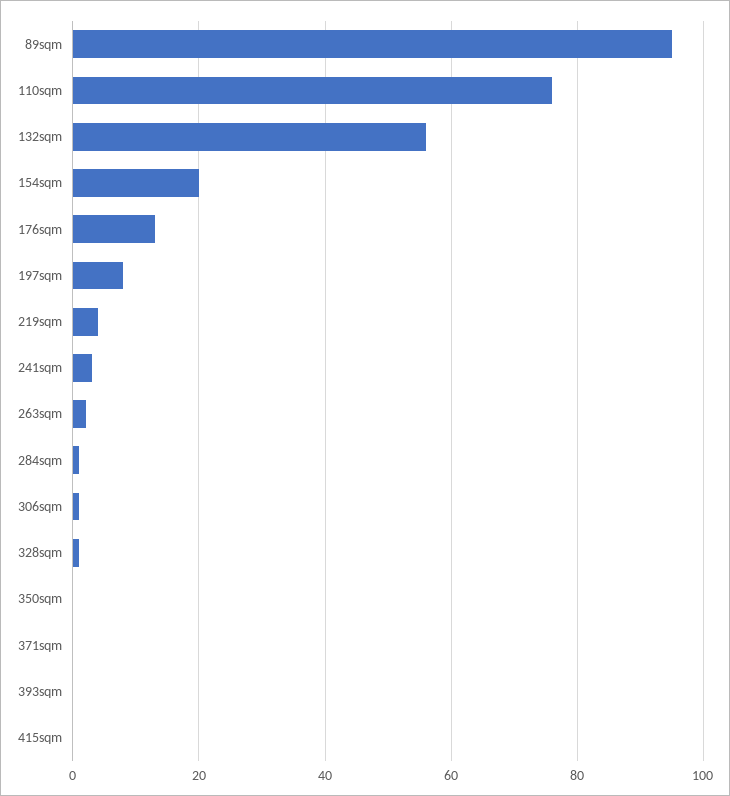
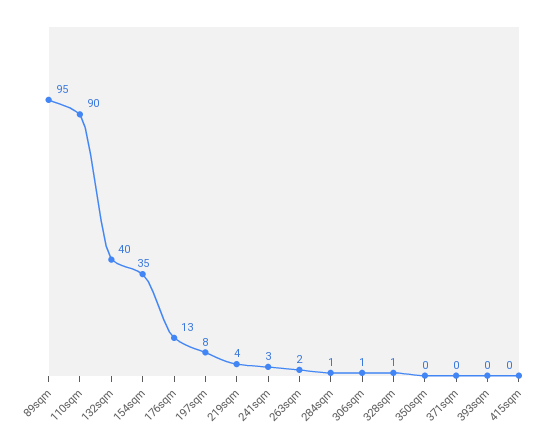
110sqm: 75 -> 90
132sqm: 55 -> 40
154sqm: 20 -> 35

